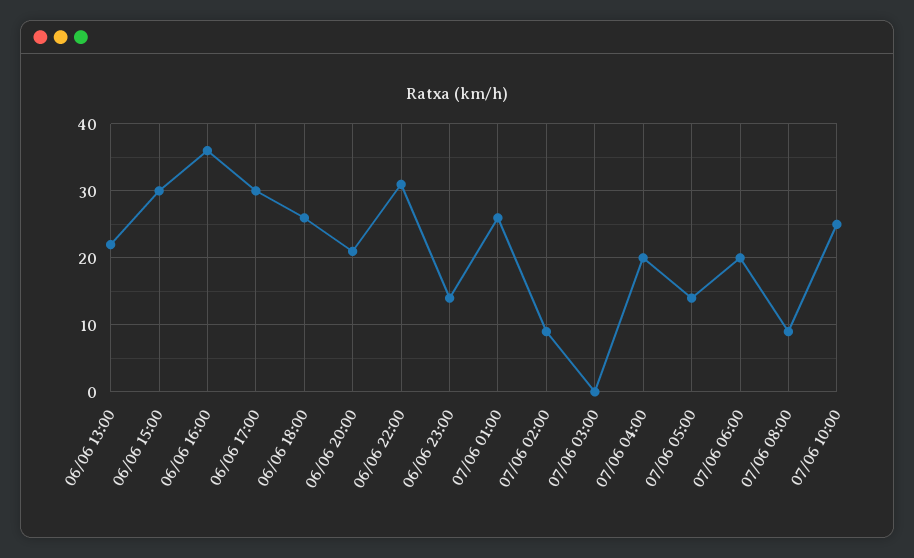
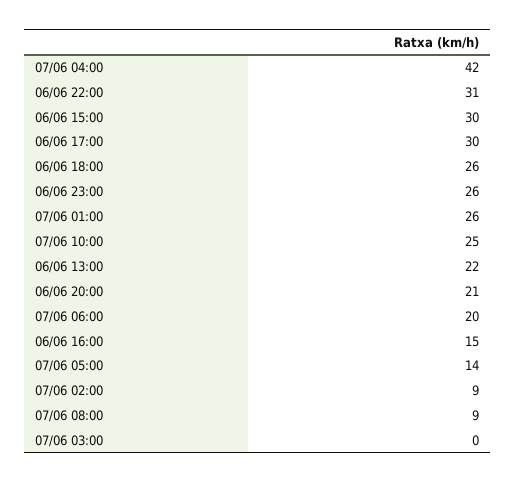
06/06 16:00: 36 -> 15
06/06 23:00: 14 -> 26
07/06 04:00: 20 -> 42

